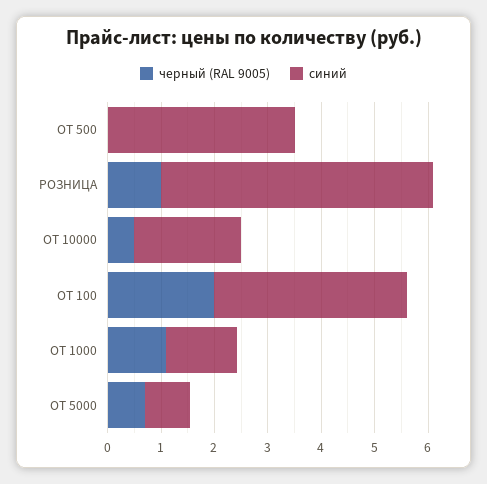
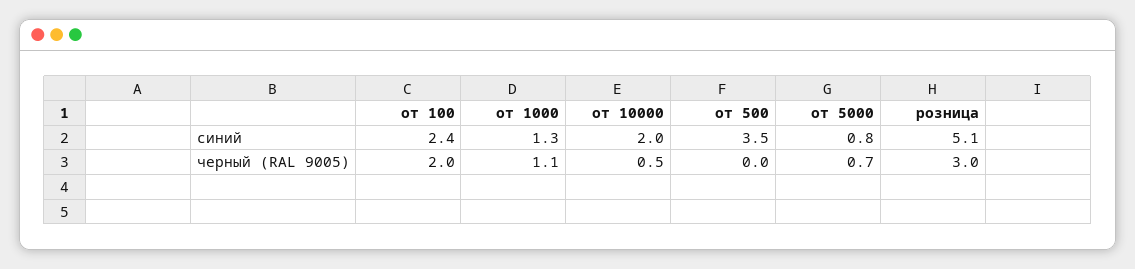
черный (RAL 9005), РОЗНИЦА: 1 -> 3
синий, ОТ 100: 3.6 -> 2.4

